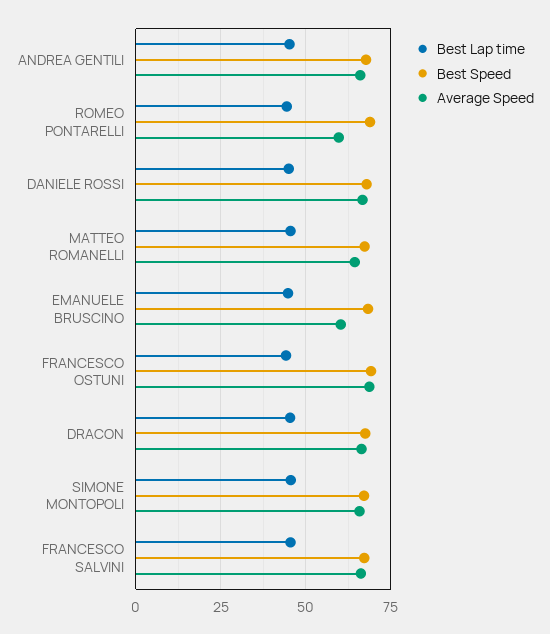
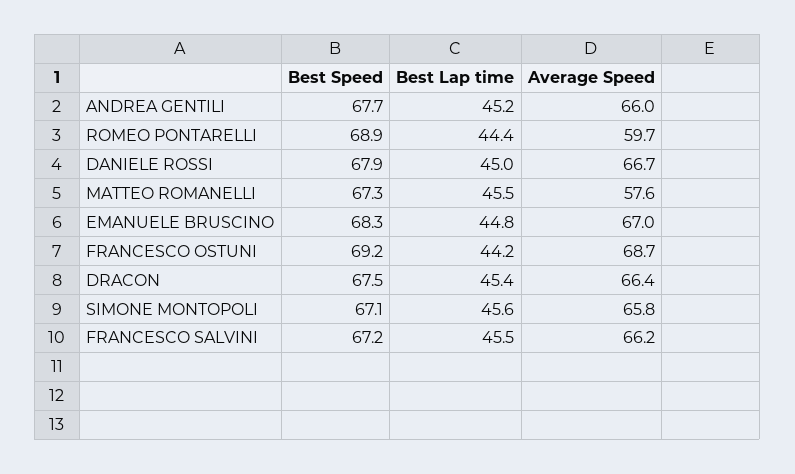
Average Speed, MATTEO ROMANELLI: 65 -> 57.6
Average Speed, EMANUELE BRUSCINO: 60 -> 67

